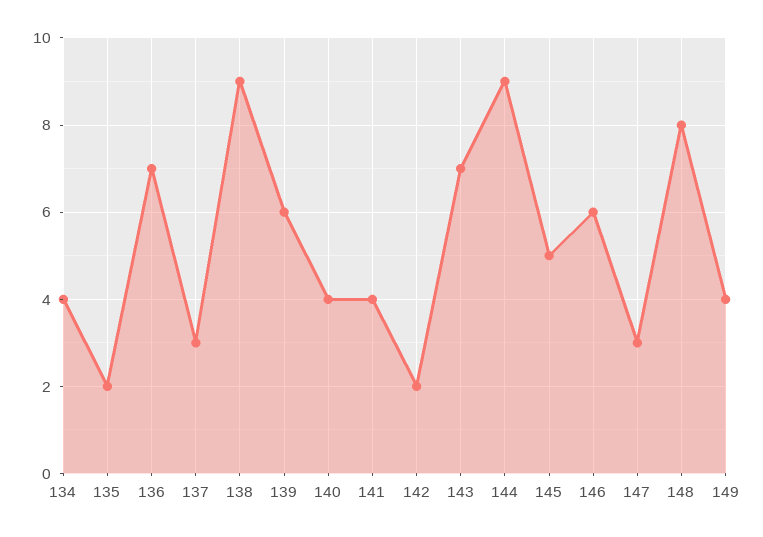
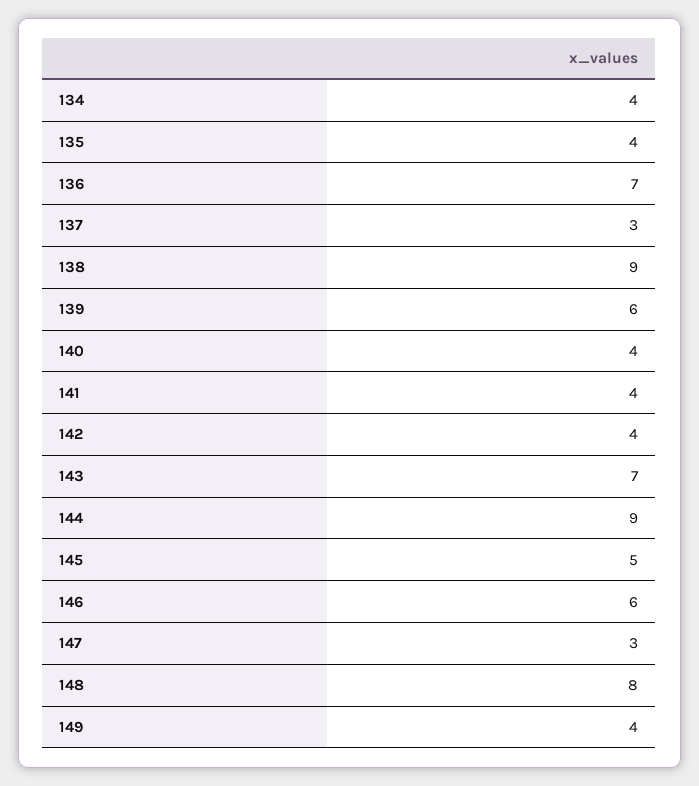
135: 2 -> 4
142: 2 -> 4

